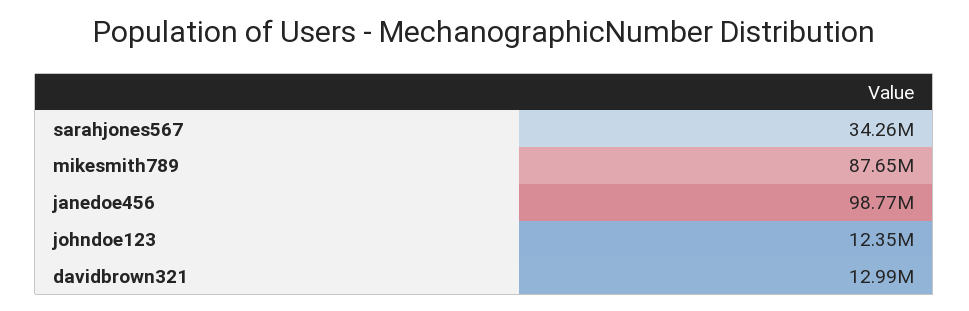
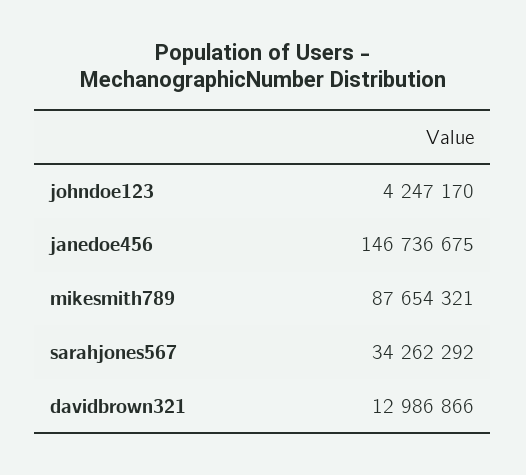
janedoe456: 98770000 -> 146736675
johndoe123: 12350000 -> 4247170

